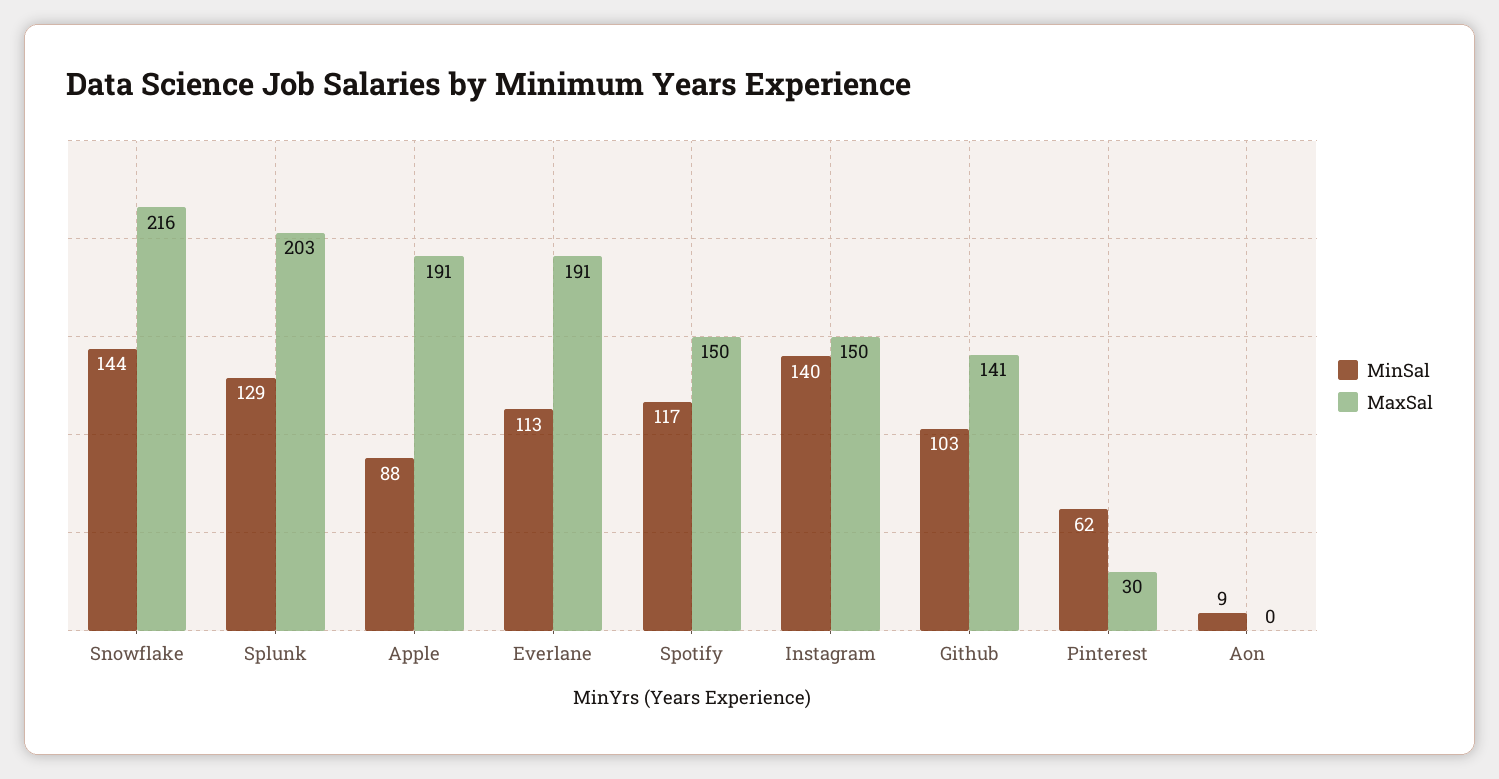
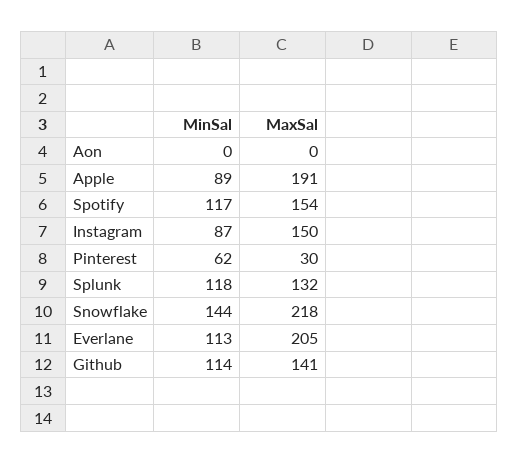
MaxSal, Snowflake: 216 -> 218
MinSal, Splunk: 129 -> 118
MaxSal, Splunk: 203 -> 132
MinSal, Apple: 88 -> 89
MaxSal, Everlane: 191 -> 205
MaxSal, Spotify: 150 -> 154
MinSal, Instagram: 140 -> 87
MinSal, Github: 103 -> 114
MinSal, Aon: 9 -> 0

